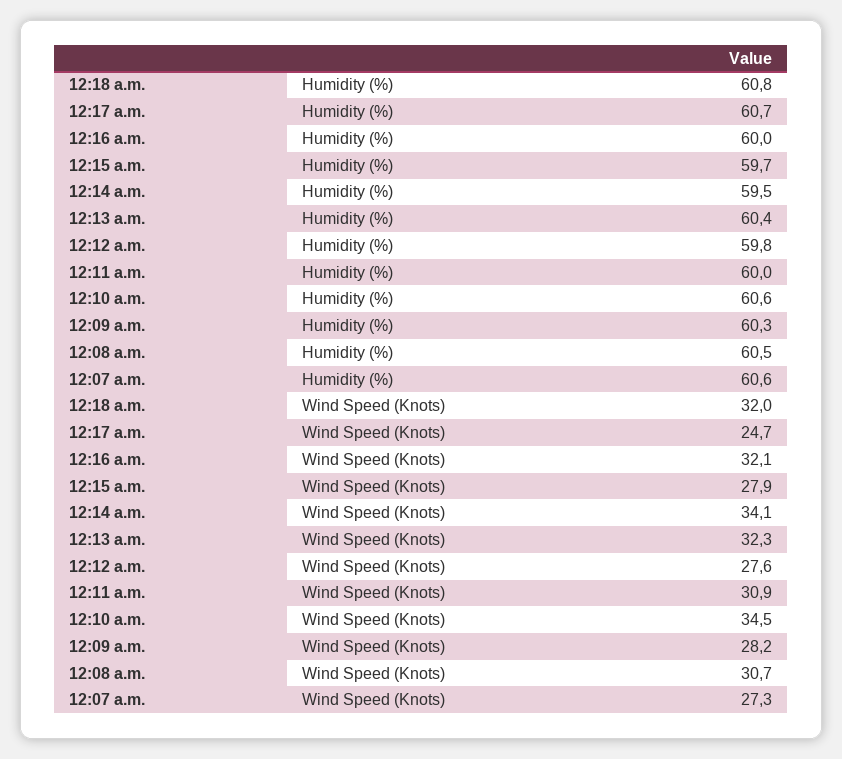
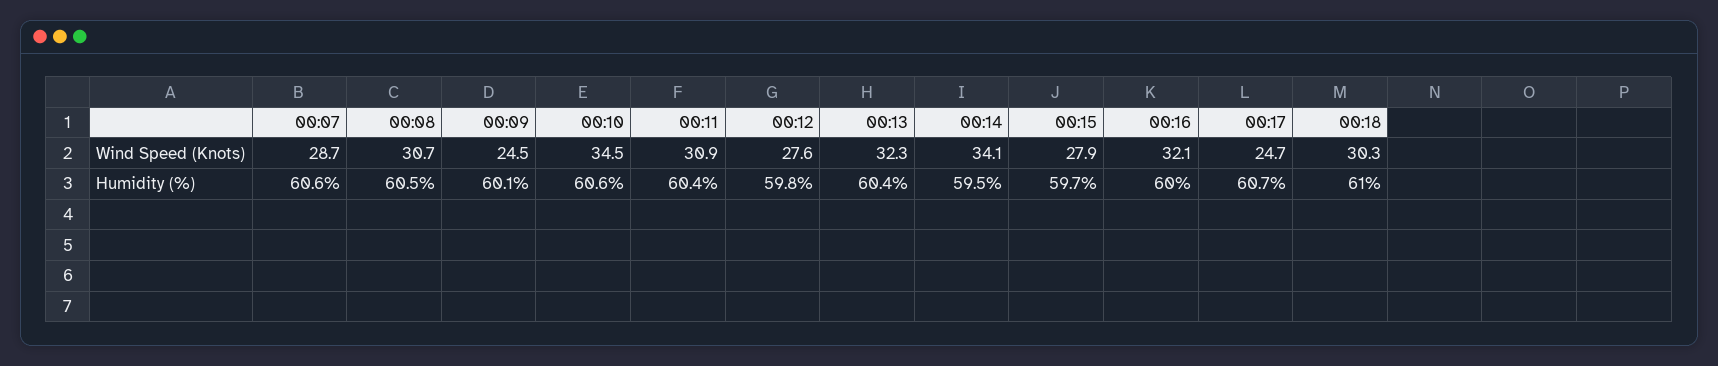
12:18 a.m., Humidity (%): 60.8 -> 61
12:11 a.m., Humidity (%): 60 -> 60.4
12:09 a.m., Humidity (%): 60.3 -> 60.1
12:18 a.m., Wind Speed (Knots): 32 -> 30.3
12:09 a.m., Wind Speed (Knots): 28.2 -> 24.5
12:07 a.m., Wind Speed (Knots): 27.3 -> 28.7

